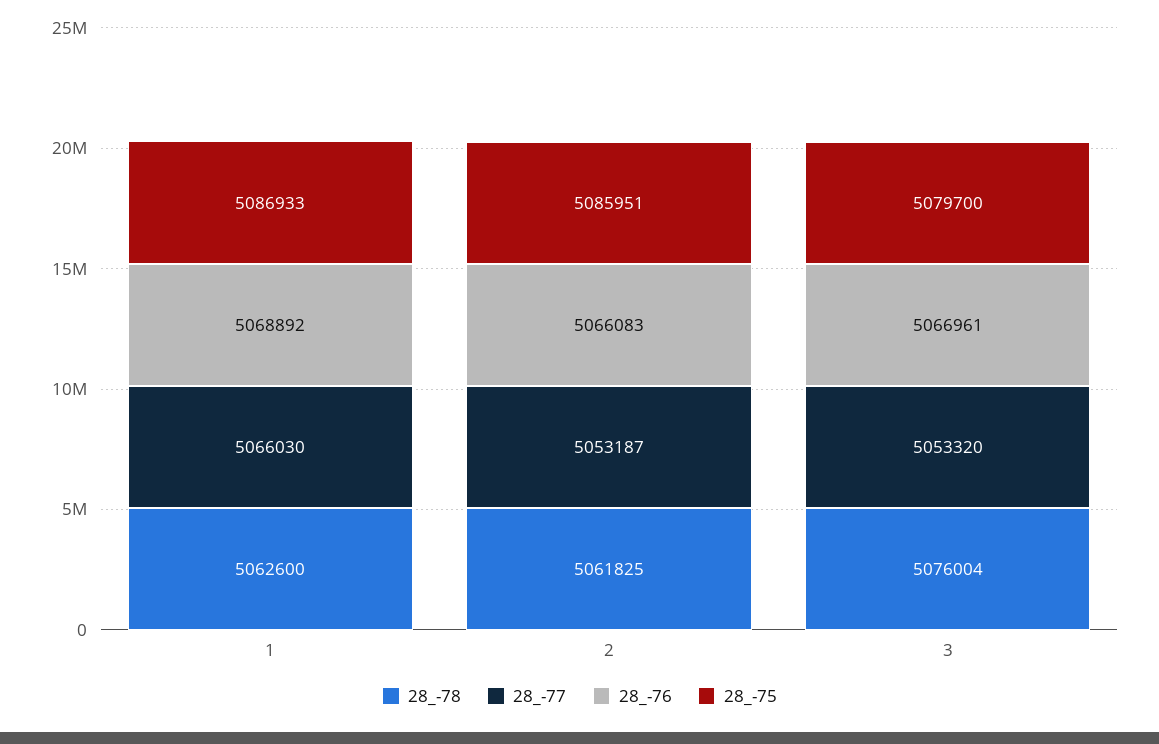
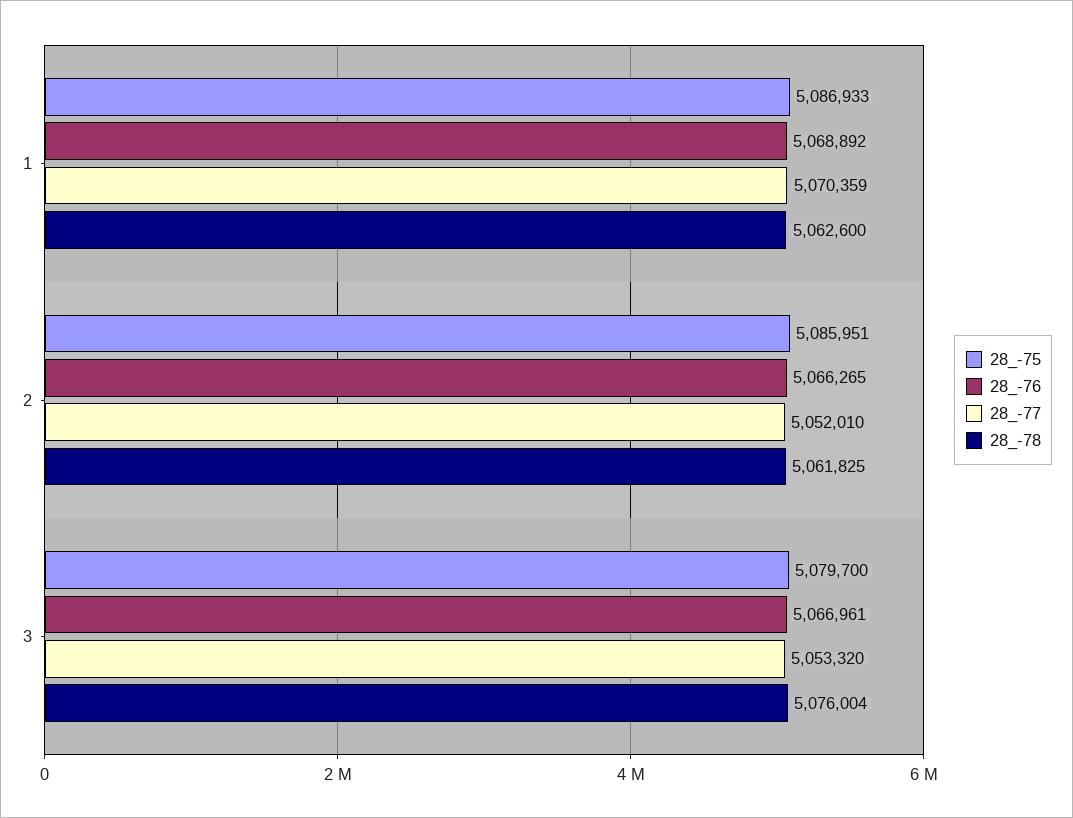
28_-77, 1: 5066030 -> 5070359
28_-77, 2: 5053187 -> 5052010
28_-76, 2: 5066083 -> 5066265

